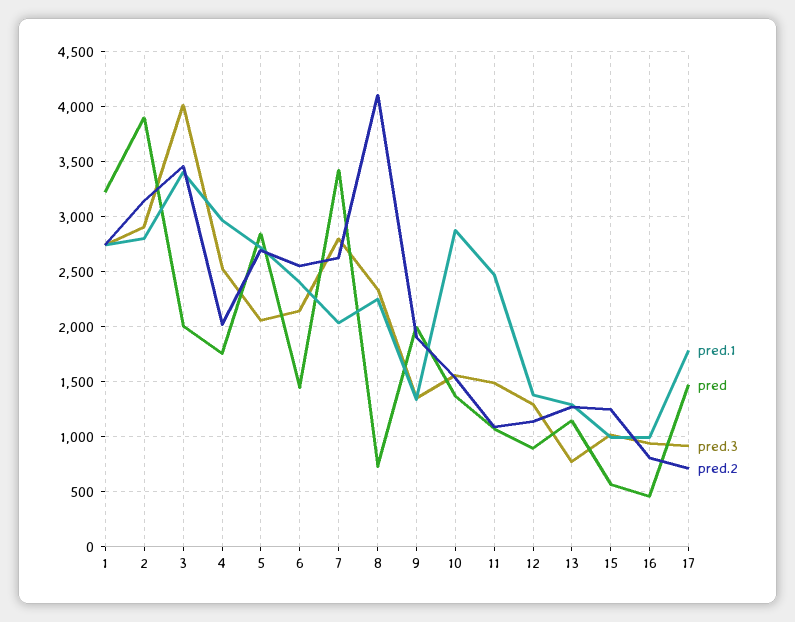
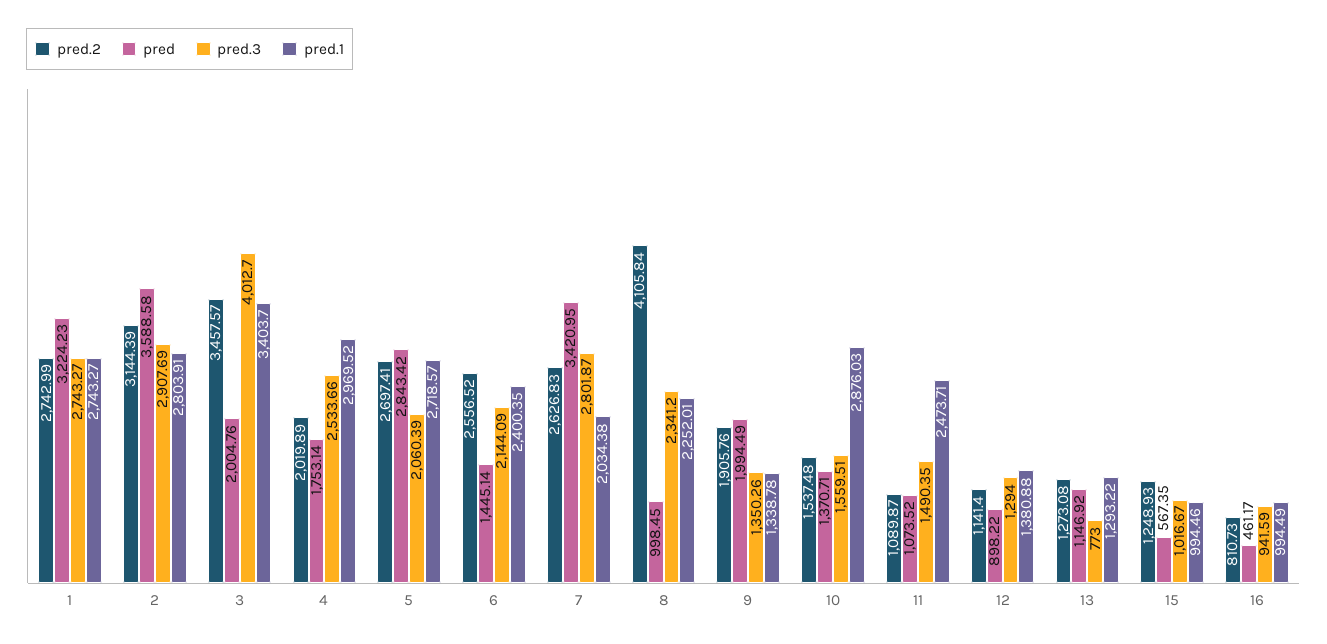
pred, 2: 3900 -> 3588.58
pred, 8: 700 -> 998.45
pred.1, 17: 1800 -> none
pred, 17: 1500 -> none
pred.3, 17: 900 -> none
pred.2, 17: 700 -> none

